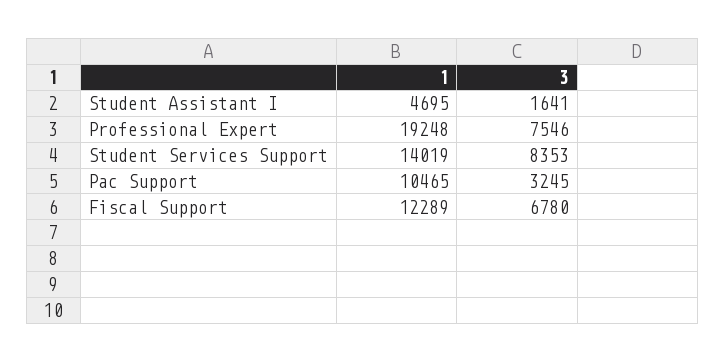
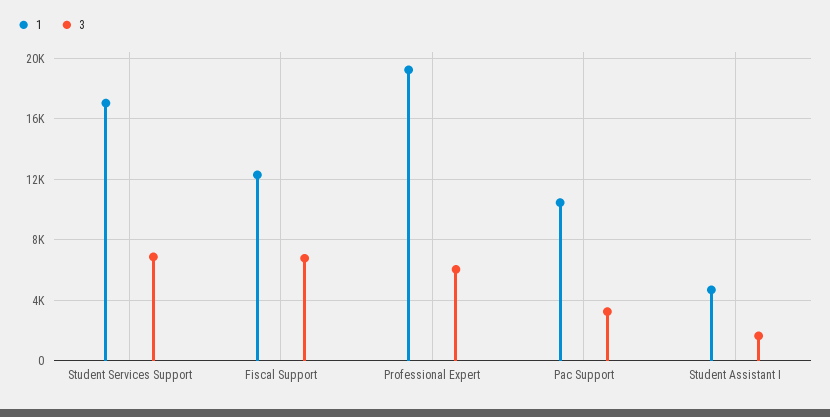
3, Professional Expert: 7546 -> 6000
1, Student Services Support: 14019 -> 17000
3, Student Services Support: 8353 -> 7000

